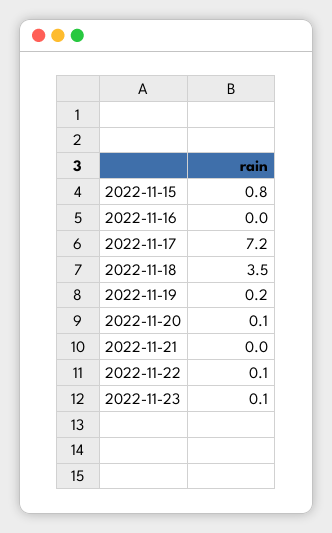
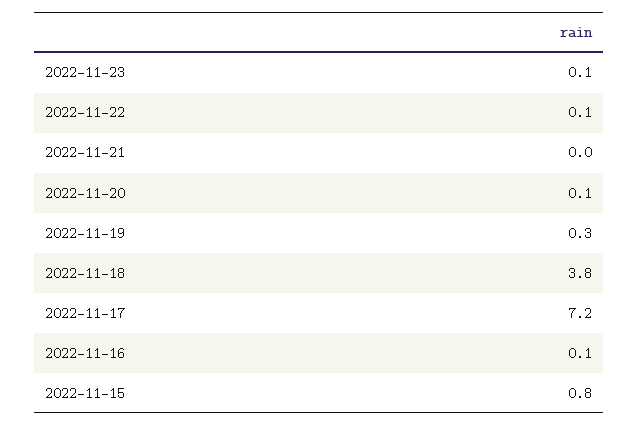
2022-11-16: 0 -> 0.1
2022-11-18: 3.5 -> 3.8
2022-11-19: 0.2 -> 0.3

